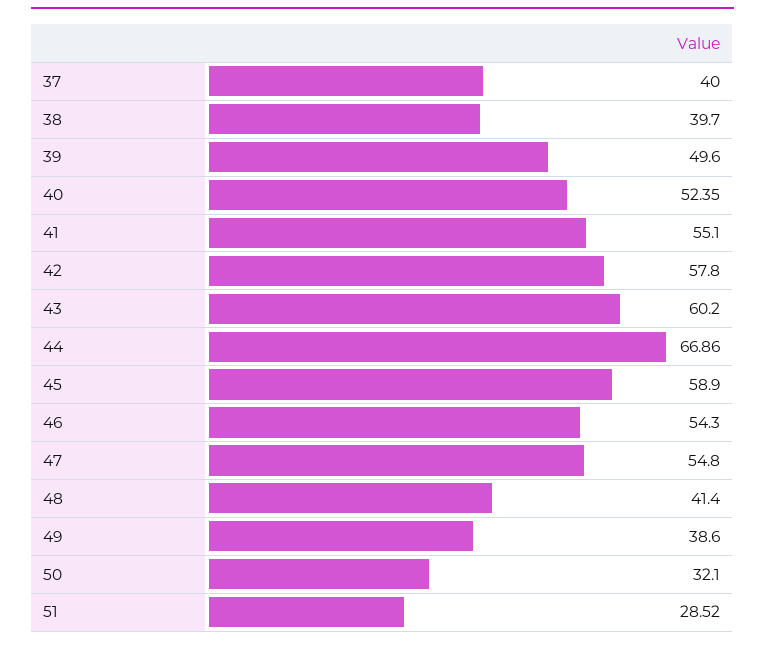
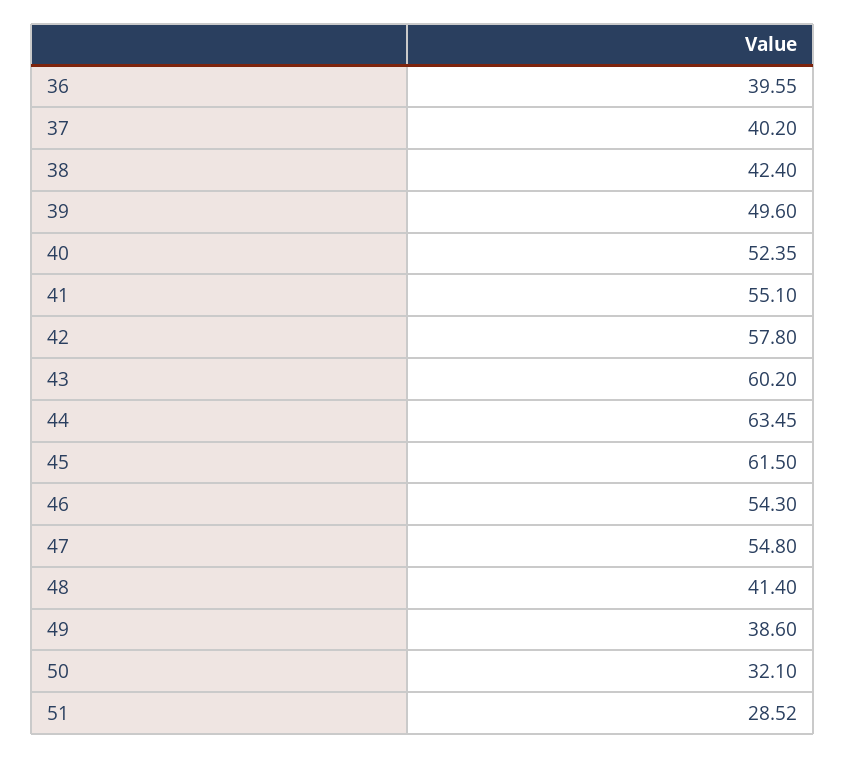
37: 40 -> 40.2
38: 39.7 -> 42.4
44: 66.86 -> 63.45
45: 58.9 -> 61.5
36: none -> 39.55

